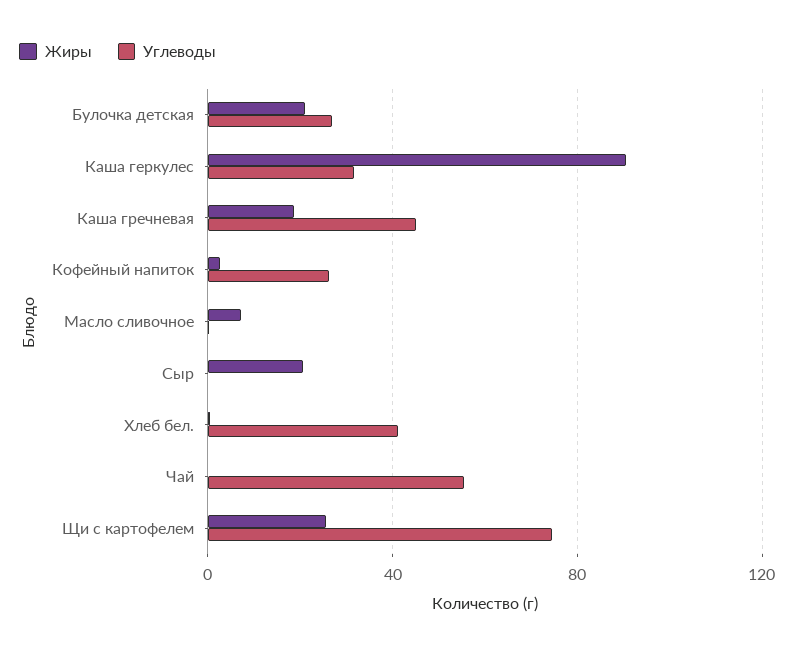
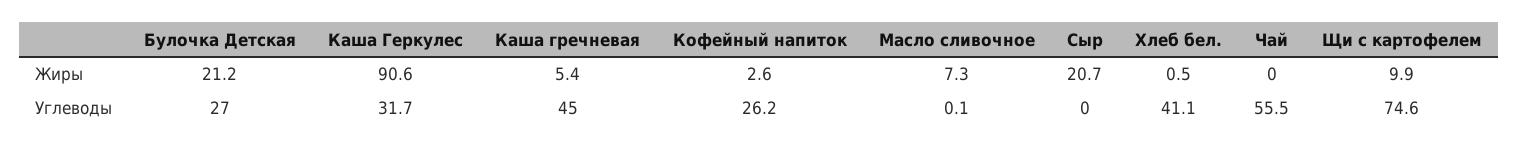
Жиры, Каша гречневая: 20 -> 5.4
Жиры, Щи с картофелем: 25 -> 9.9

